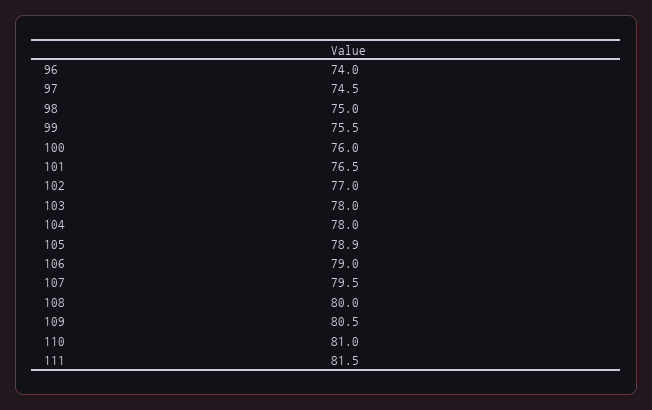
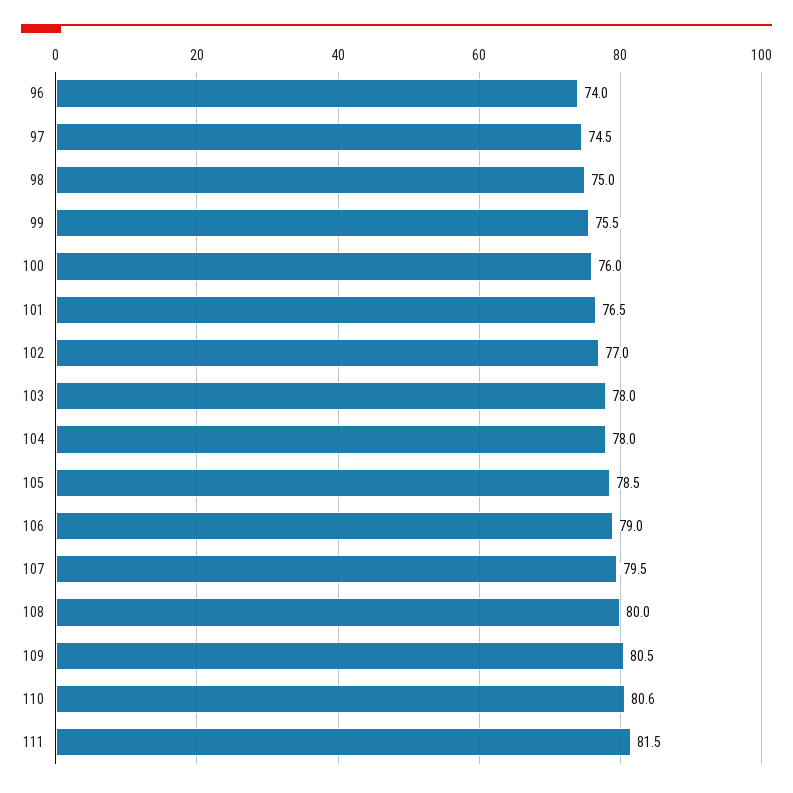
105: 78.9 -> 78.5
110: 81 -> 80.6

